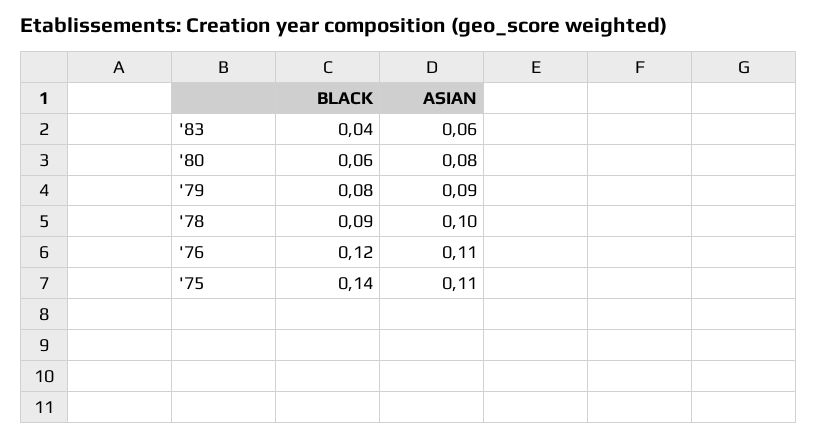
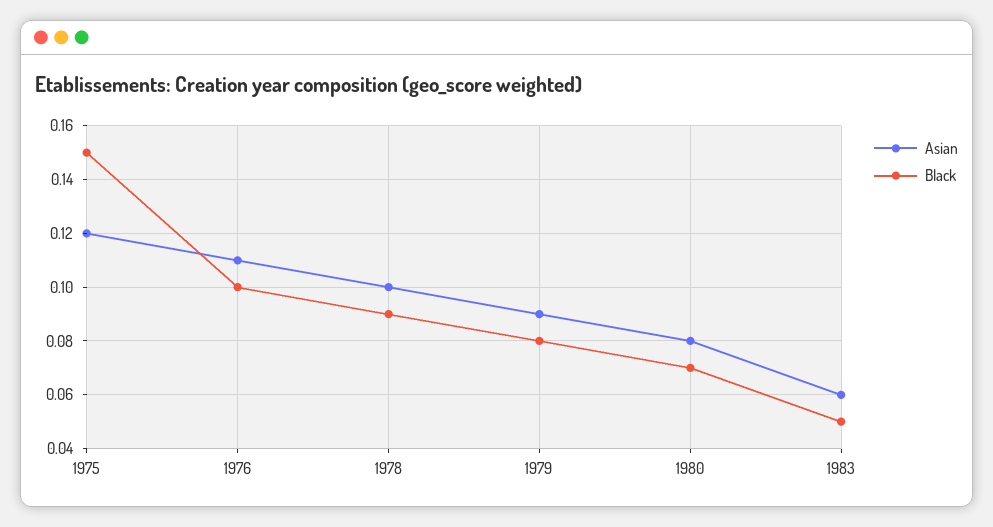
BLACK, '83: 0.04 -> 0.05
BLACK, '80: 0.06 -> 0.07
BLACK, '76: 0.12 -> 0.1
BLACK, '75: 0.14 -> 0.15
ASIAN, '75: 0.11 -> 0.12

